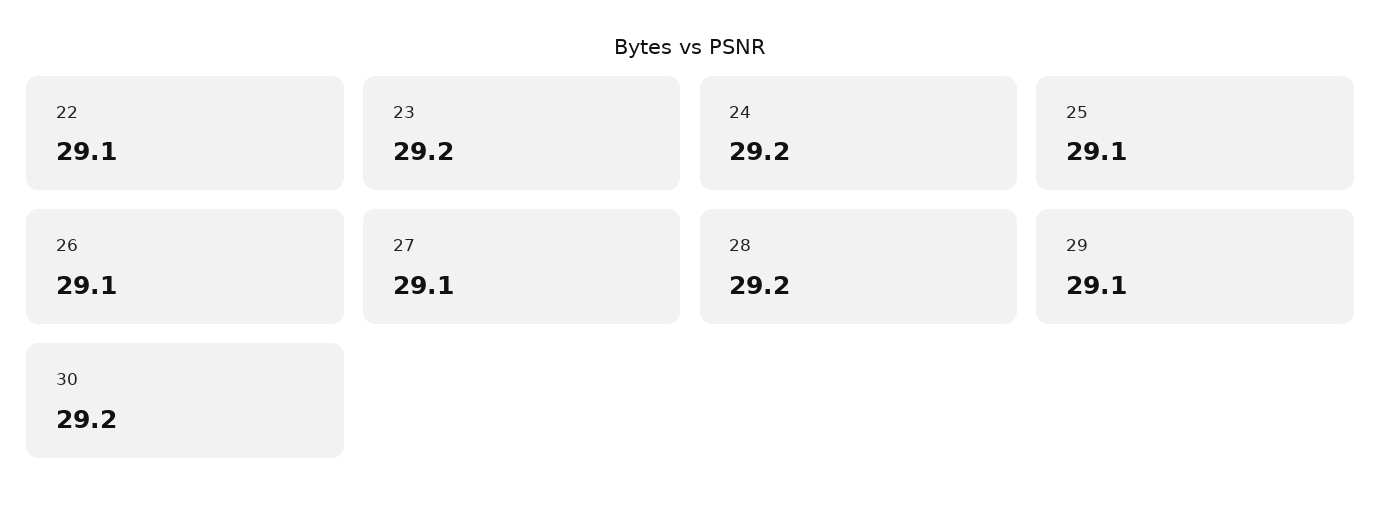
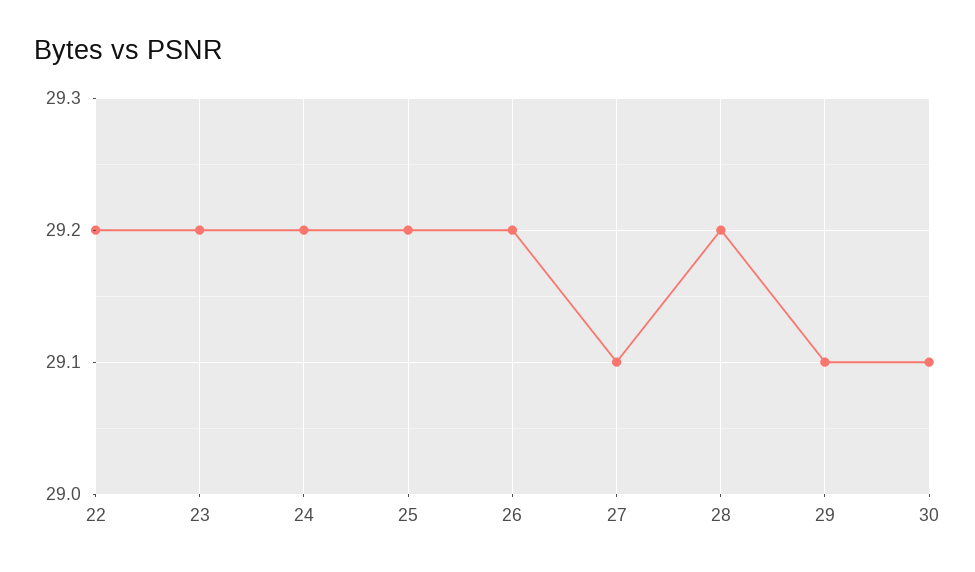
22: 29.1 -> 29.2
25: 29.1 -> 29.2
26: 29.1 -> 29.2
30: 29.2 -> 29.1

